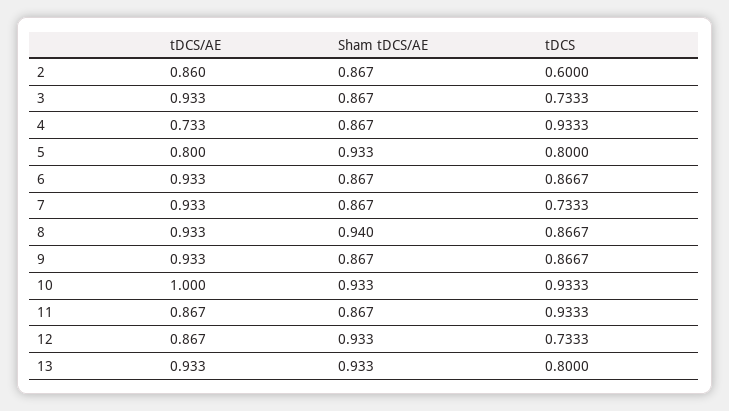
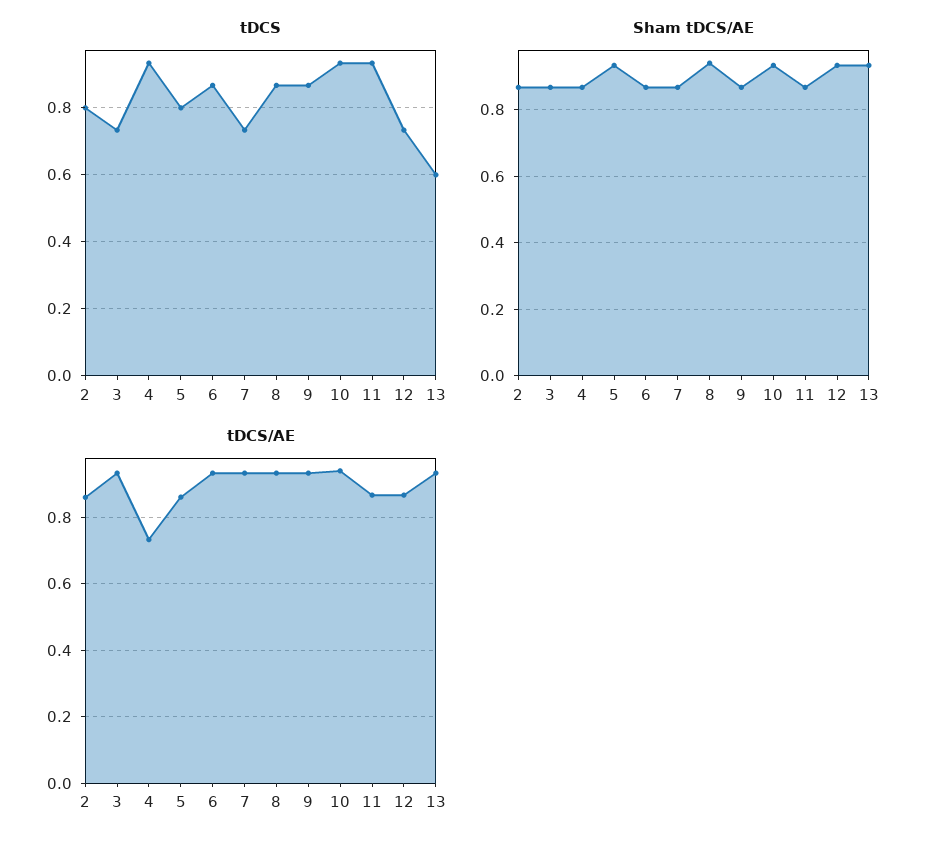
tDCS, 2: 0.6 -> 0.8
tDCS/AE, 5: 0.8 -> 0.86
tDCS/AE, 10: 1 -> 0.94
tDCS, 13: 0.8 -> 0.6

